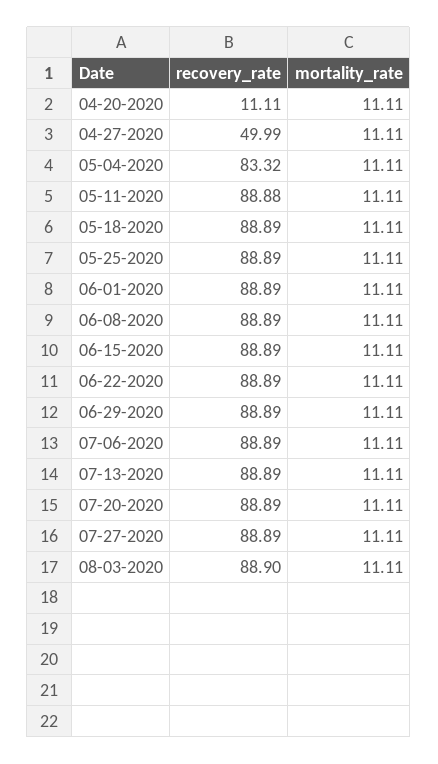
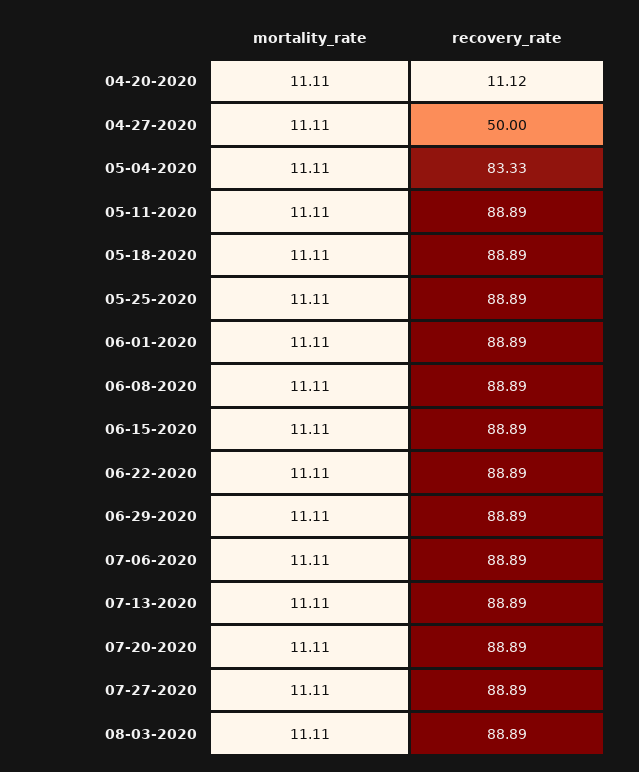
recovery_rate, 04-20-2020: 11.11 -> 11.12
recovery_rate, 04-27-2020: 49.99 -> 50
recovery_rate, 05-04-2020: 83.32 -> 83.33
recovery_rate, 05-11-2020: 88.88 -> 88.89
recovery_rate, 08-03-2020: 88.9 -> 88.89

